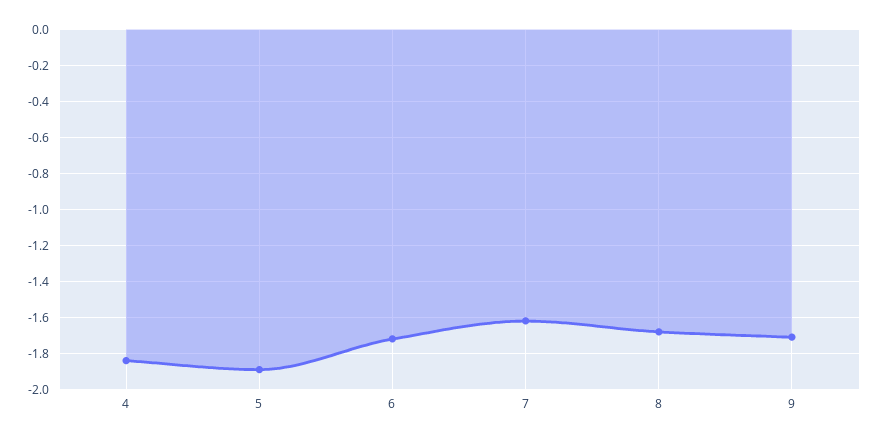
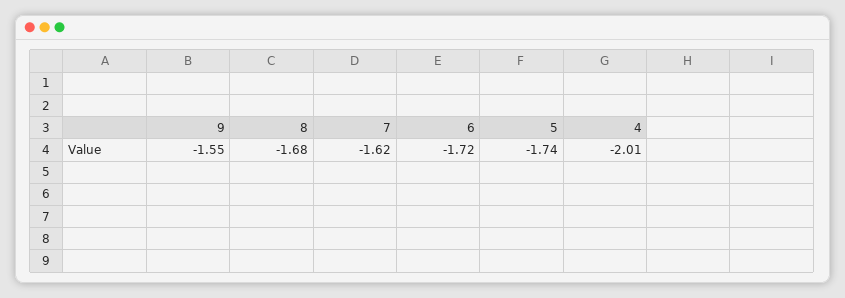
4: -1.85 -> -2.01
5: -1.9 -> -1.74
9: -1.7 -> -1.55

